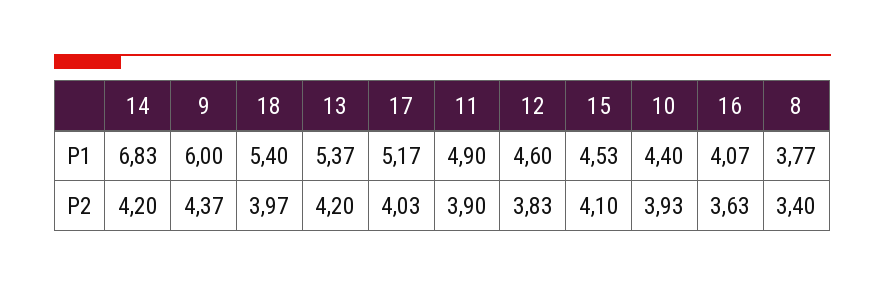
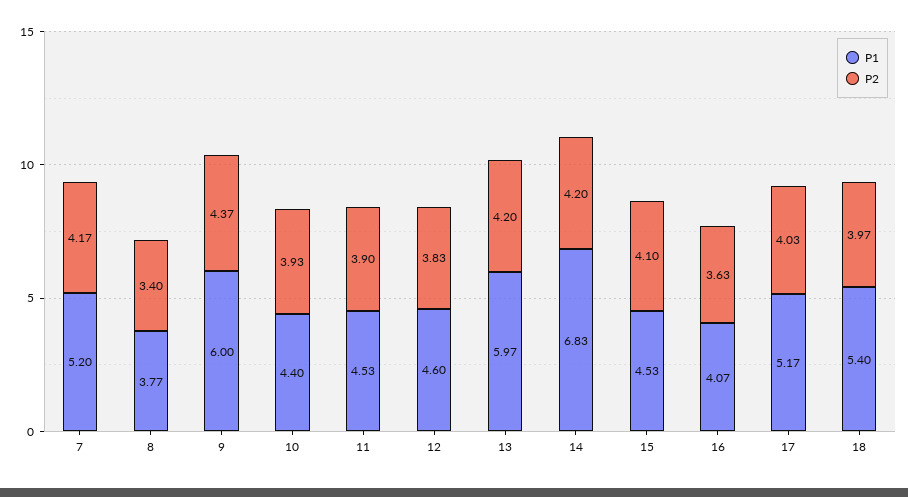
P1, 13: 5.37 -> 5.97
P1, 11: 4.9 -> 4.53
P1, 7: none -> 5.2
P2, 7: none -> 4.17

